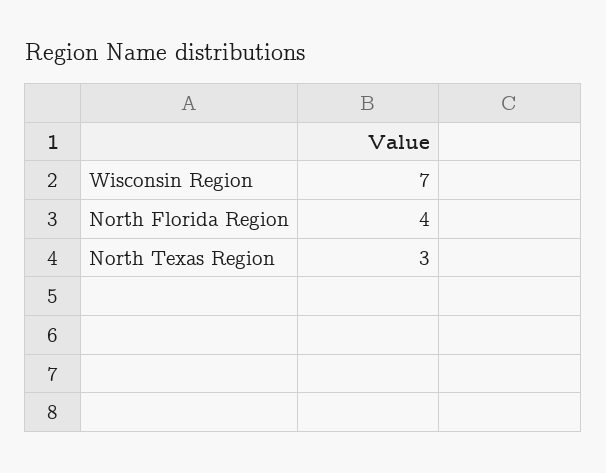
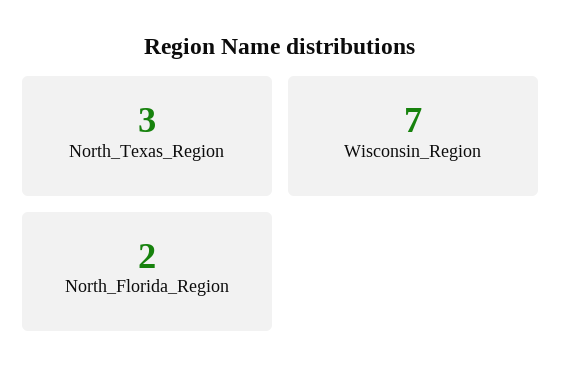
North Florida Region: 4 -> 2

